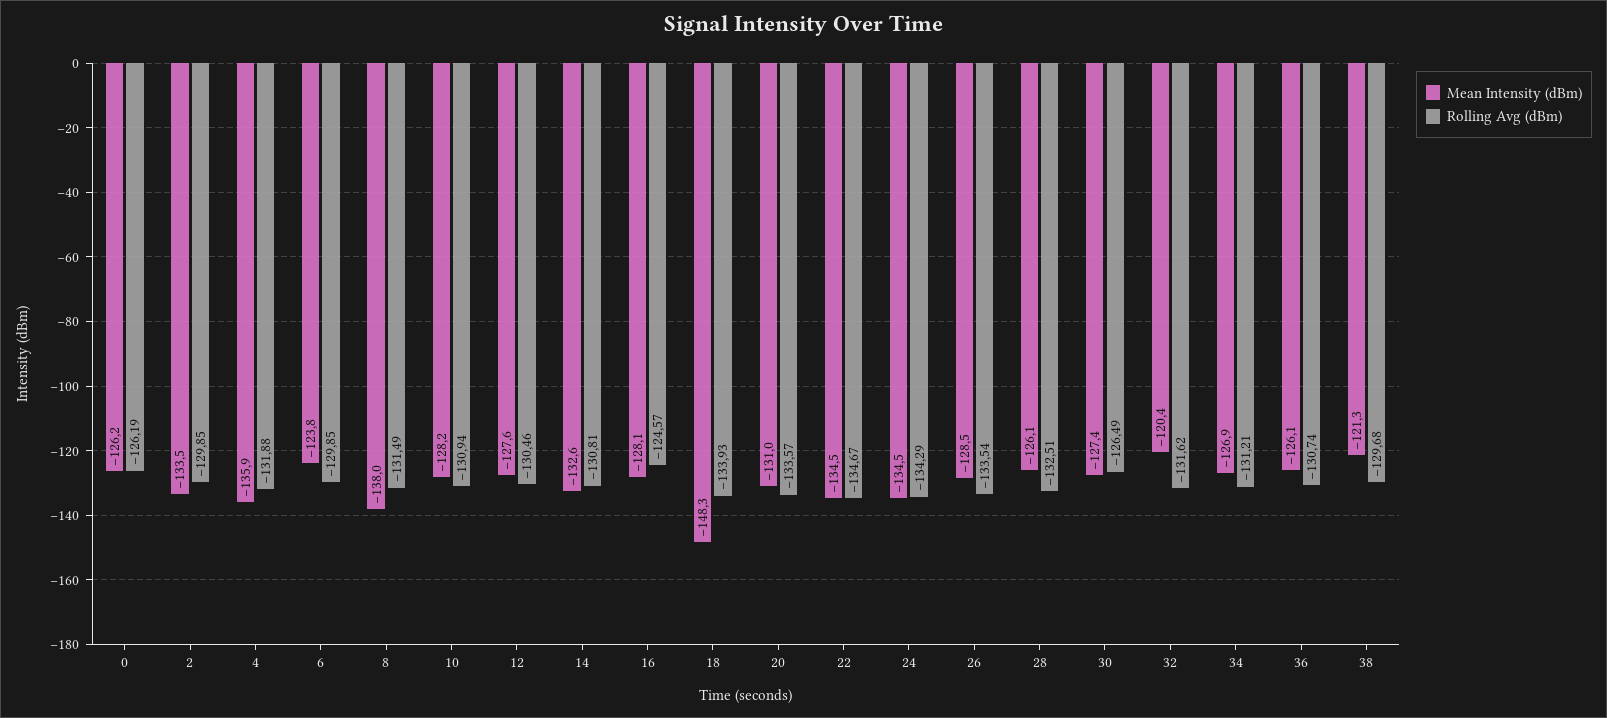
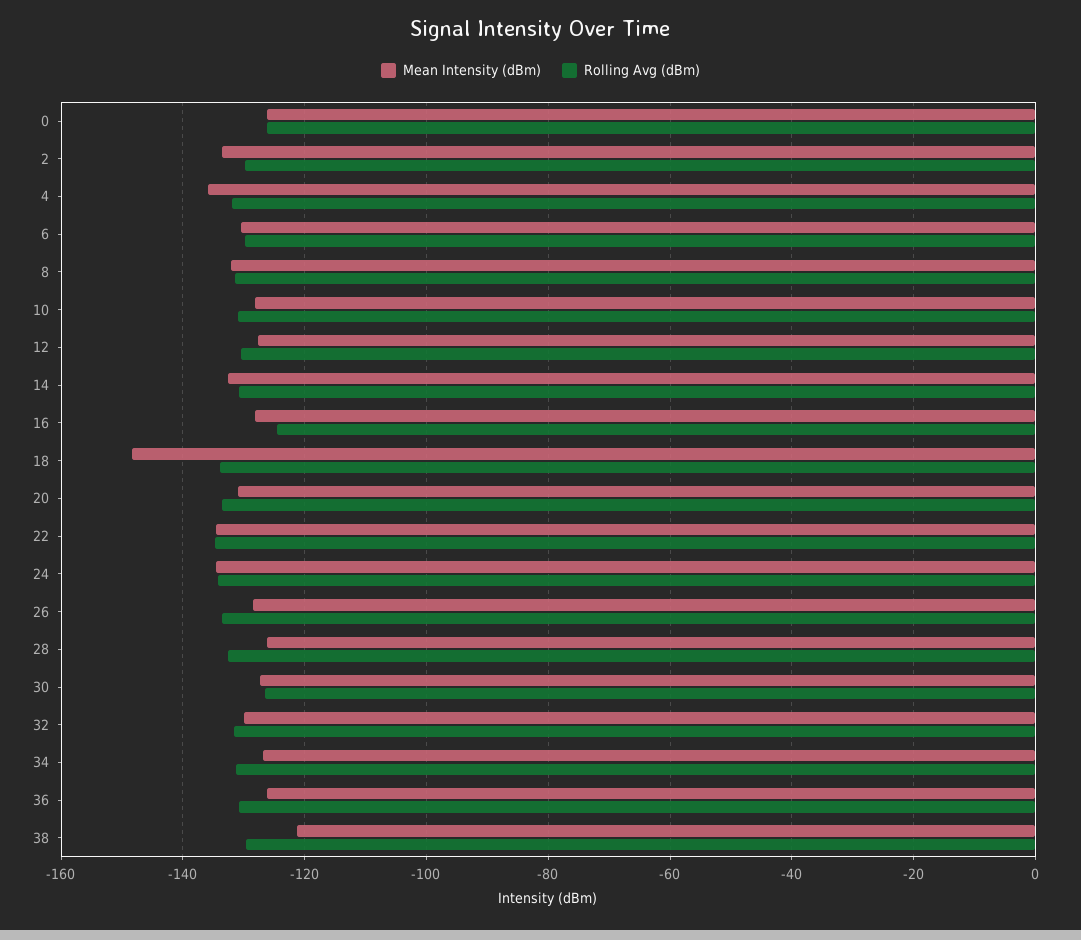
Mean Intensity (dBm), 6: -123.8 -> -130
Mean Intensity (dBm), 8: -138 -> -132
Mean Intensity (dBm), 32: -120.4 -> -130

